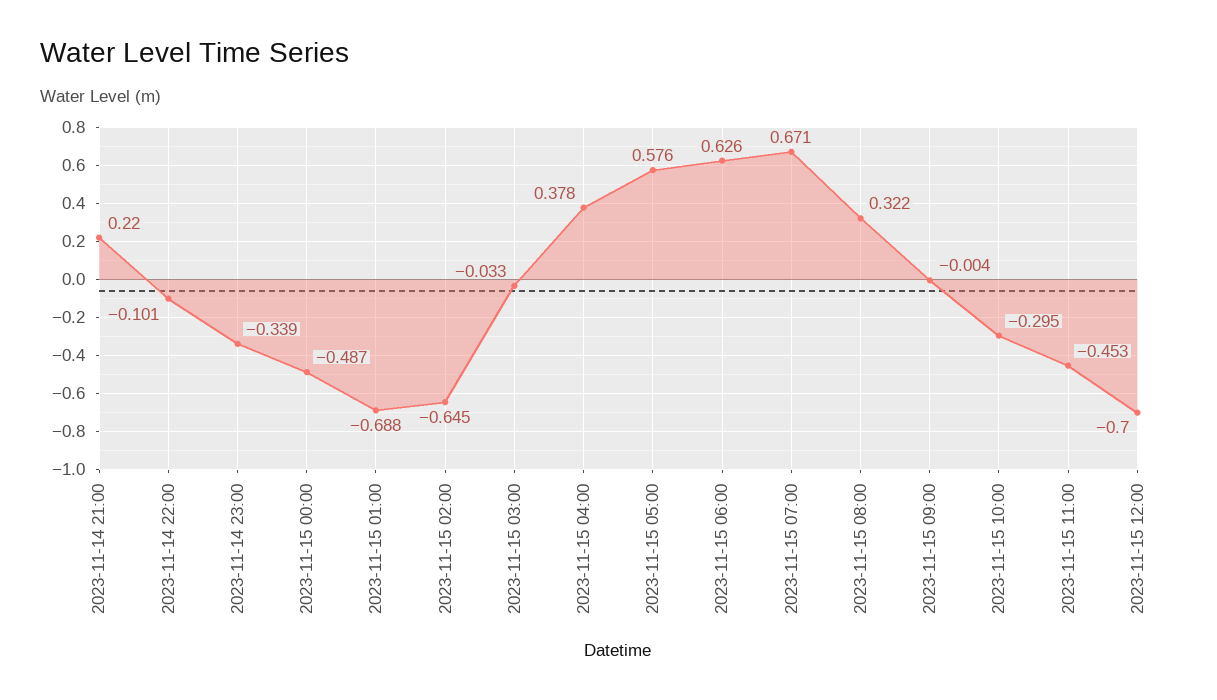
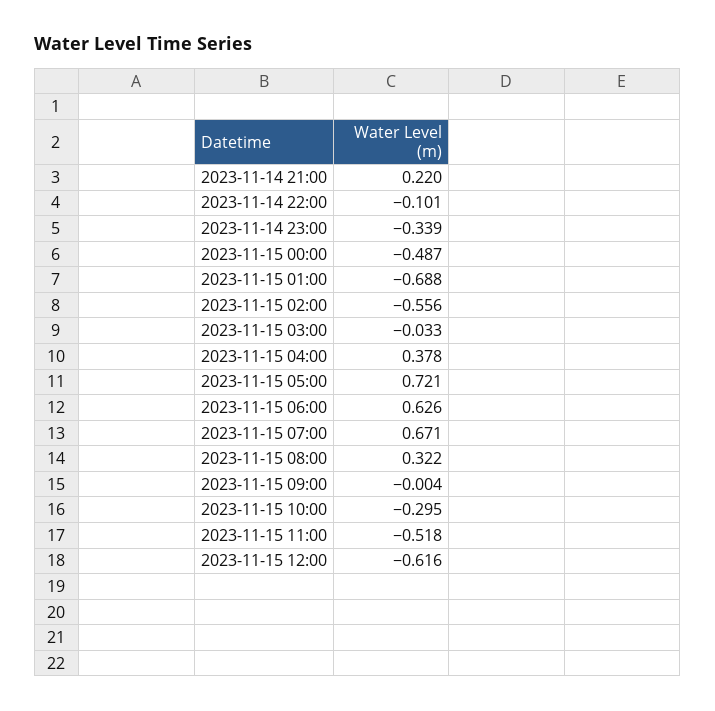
2023-11-15 02:00: -0.645 -> -0.556
2023-11-15 05:00: 0.576 -> 0.721
2023-11-15 11:00: -0.453 -> -0.518
2023-11-15 12:00: -0.7 -> -0.616

